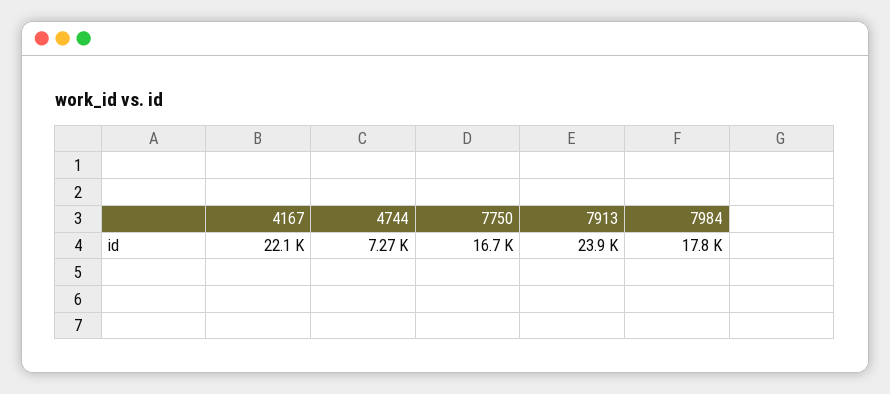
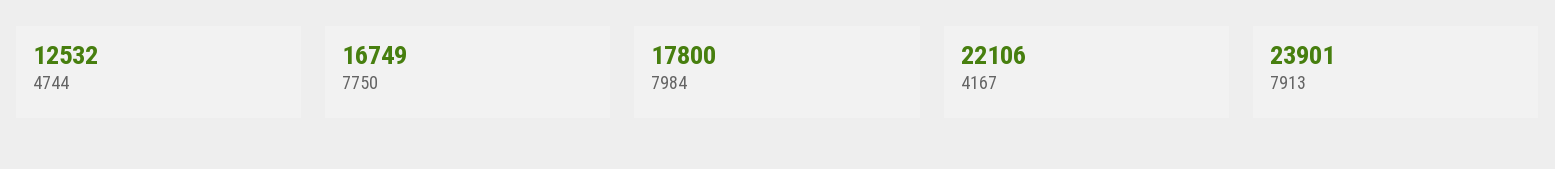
4744: 7270 -> 12532

